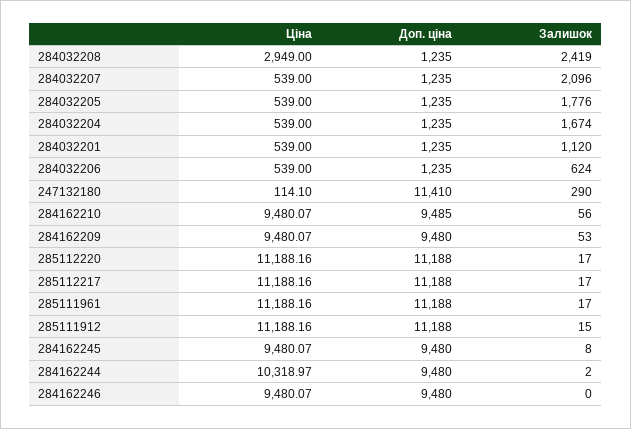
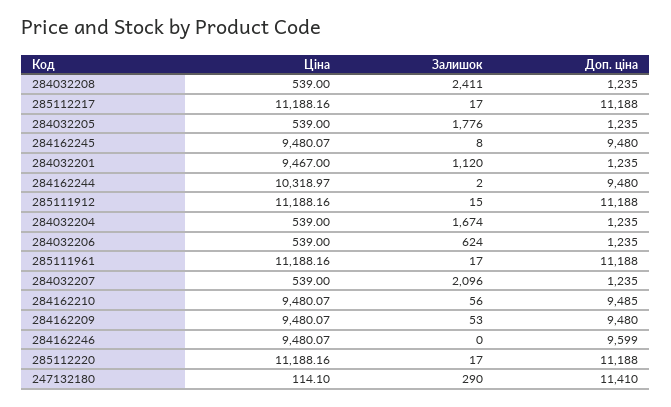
Ціна, 284032208: 2949 -> 539
Залишок, 284032208: 2419 -> 2411
Ціна, 284032201: 539 -> 9467
Доп. ціна, 284162246: 9480 -> 9599

